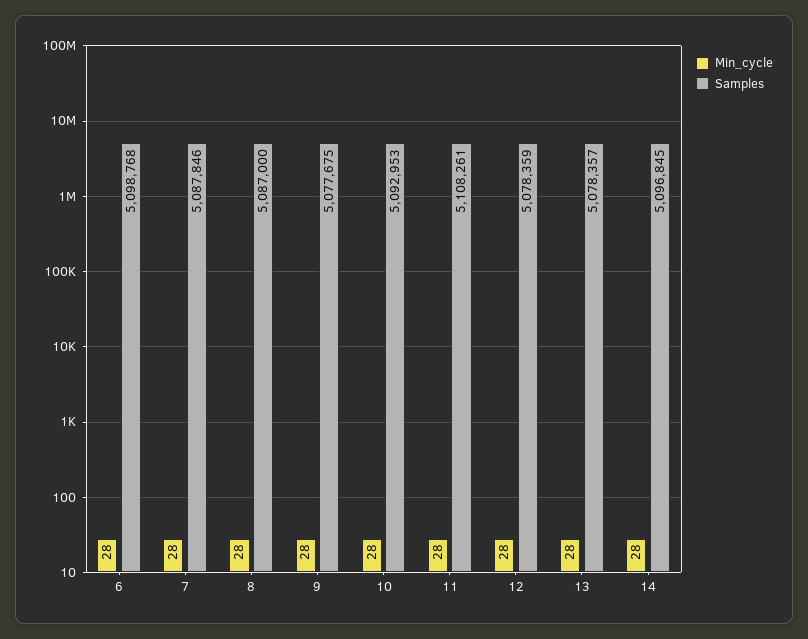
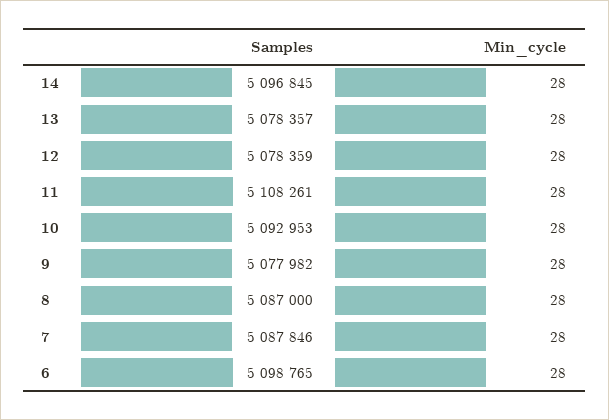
Samples, 6: 5098768 -> 5098765
Samples, 9: 5077675 -> 5077982

